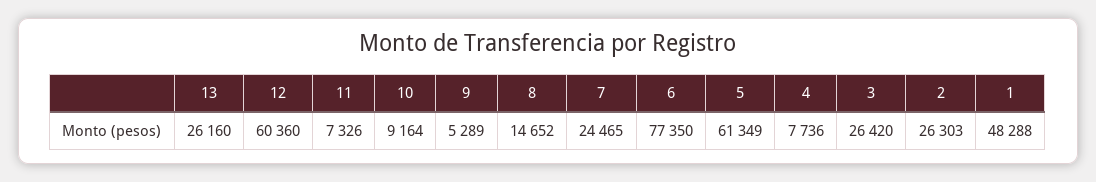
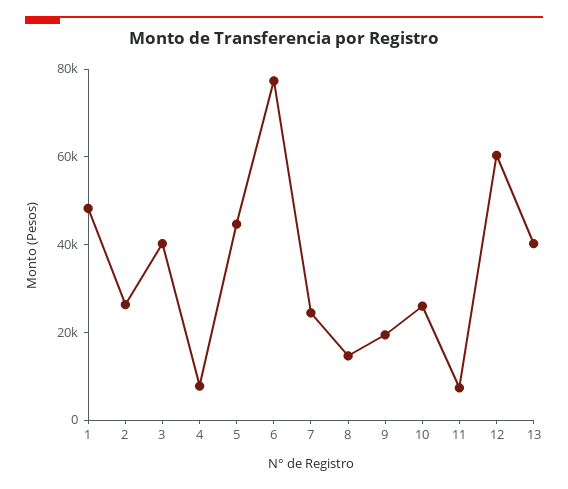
13: 26160 -> 40000
10: 9164 -> 25000
9: 5289 -> 20000
5: 61349 -> 45000
3: 26420 -> 40000

